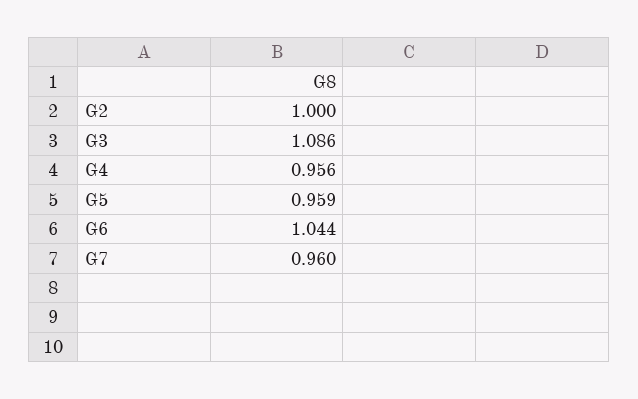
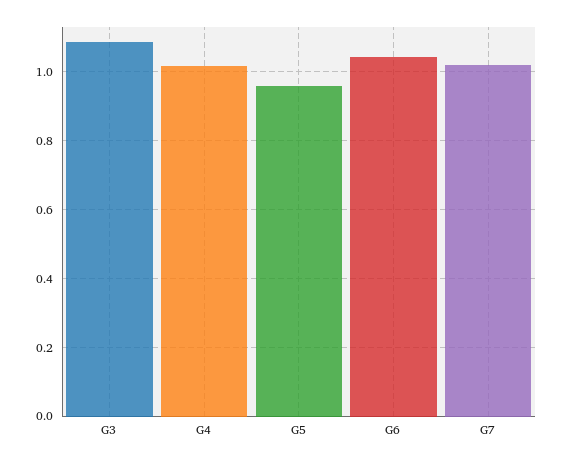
G2: 1 -> none
G4: 0.956 -> 1.02
G7: 0.96 -> 1.02

